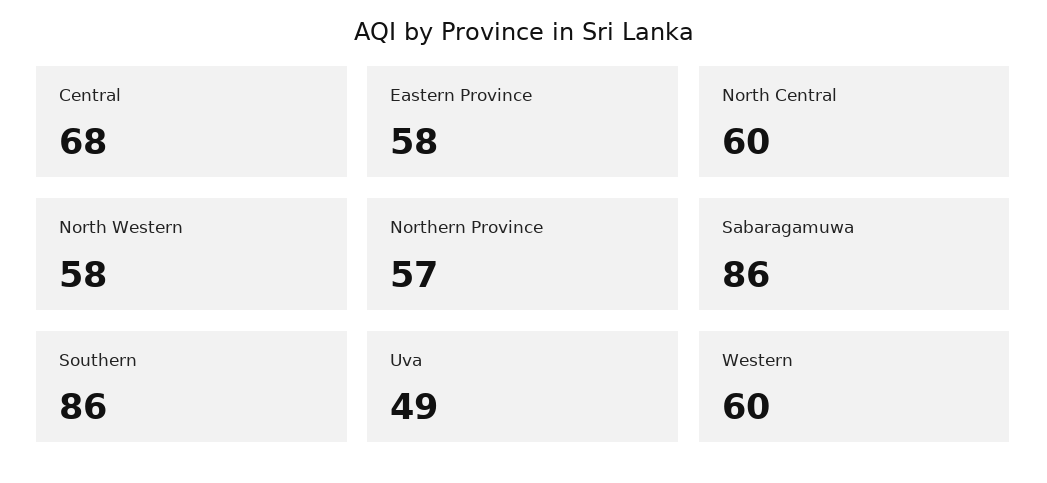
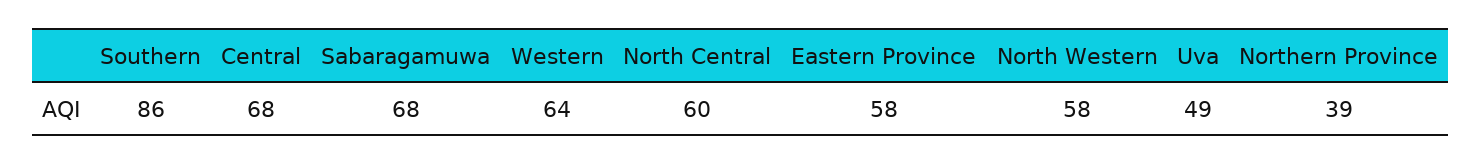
Northern Province: 57 -> 39
Sabaragamuwa: 86 -> 68
Western: 60 -> 64

